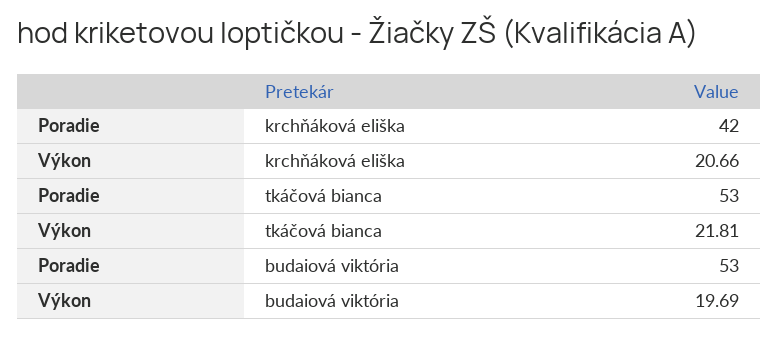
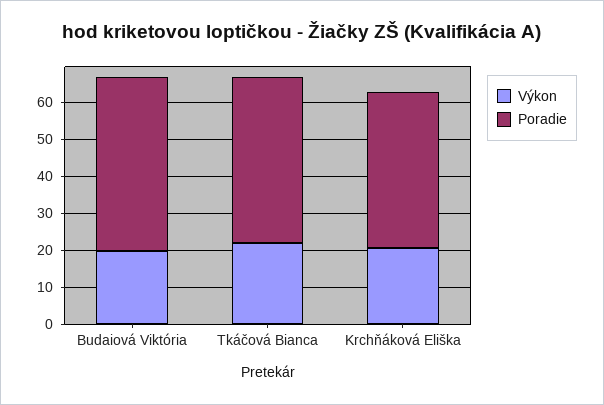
Poradie, tkáčová bianca: 53 -> 45
Poradie, budaiová viktória: 53 -> 47.5

